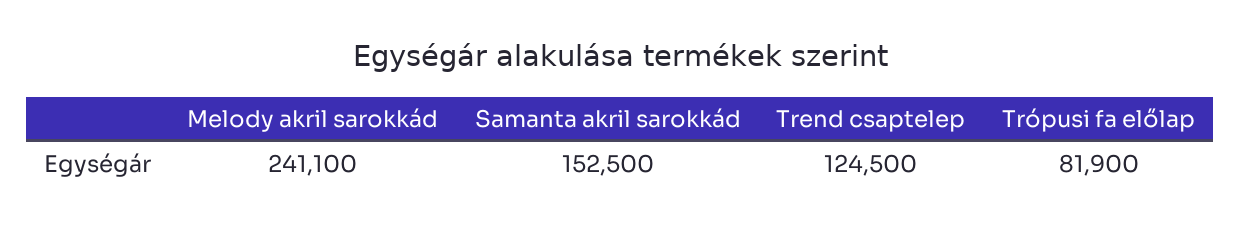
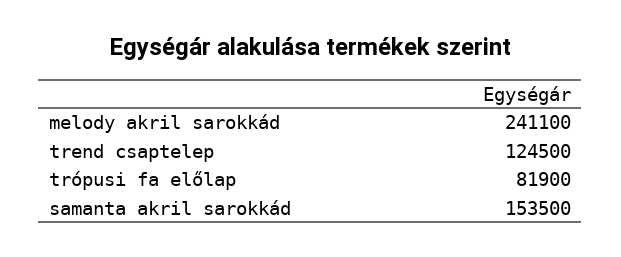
Samanta akril sarokkád: 152500 -> 153500

